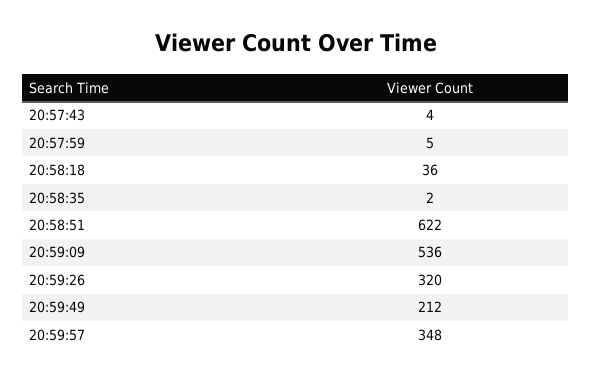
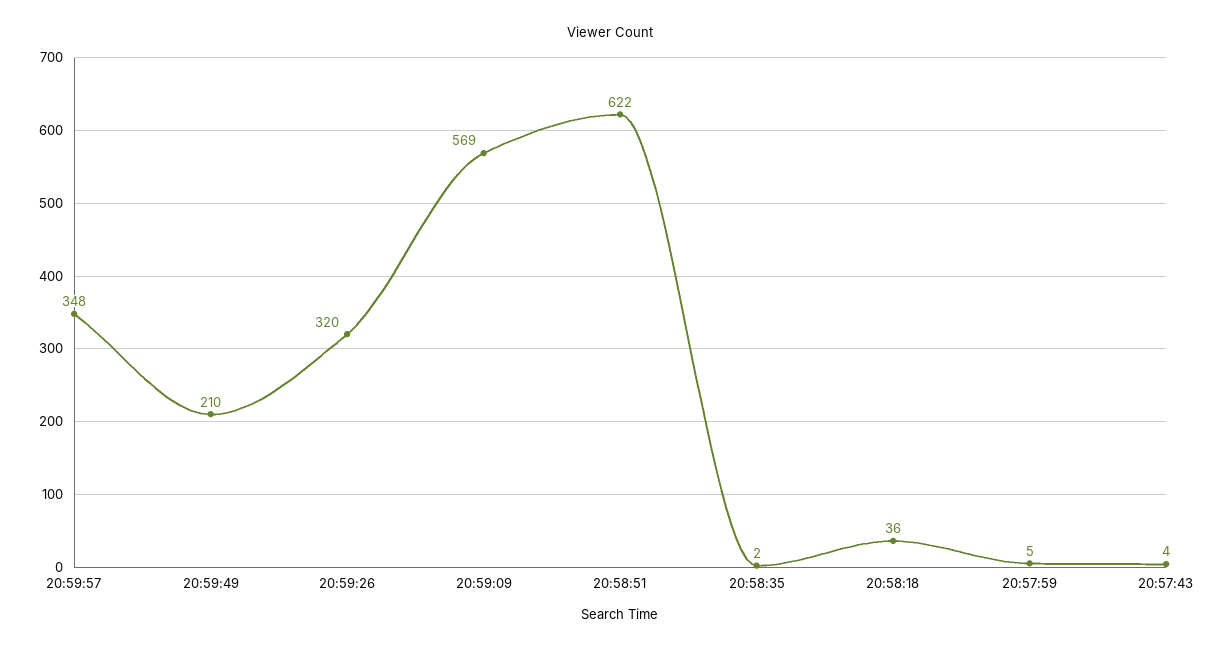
20:59:09: 536 -> 569
20:59:49: 212 -> 210

